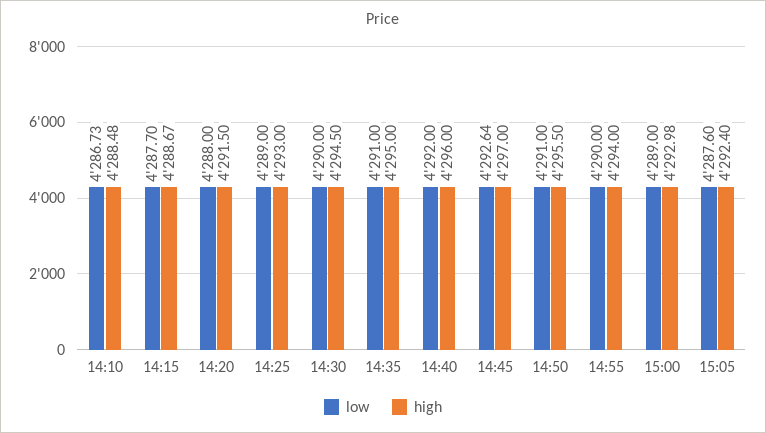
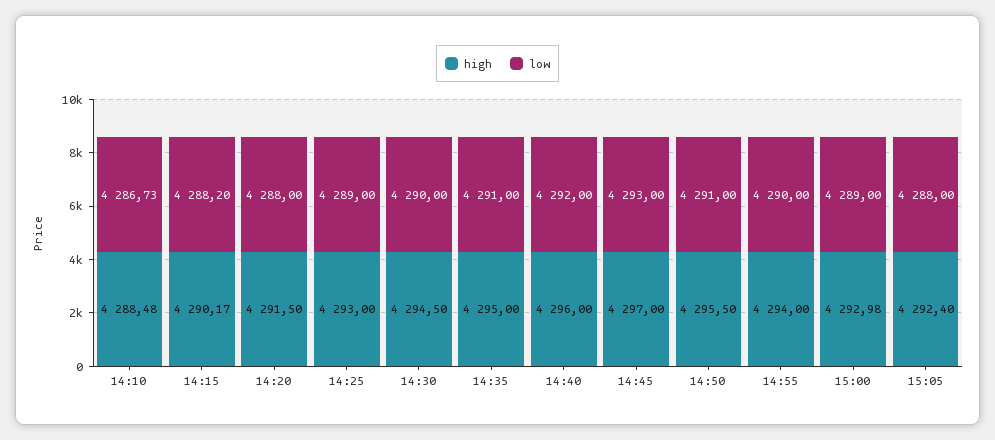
low, 14:15: 4287.7 -> 4288.2
high, 14:15: 4288.67 -> 4290.17
low, 14:45: 4292.64 -> 4293
low, 15:05: 4287.6 -> 4288

